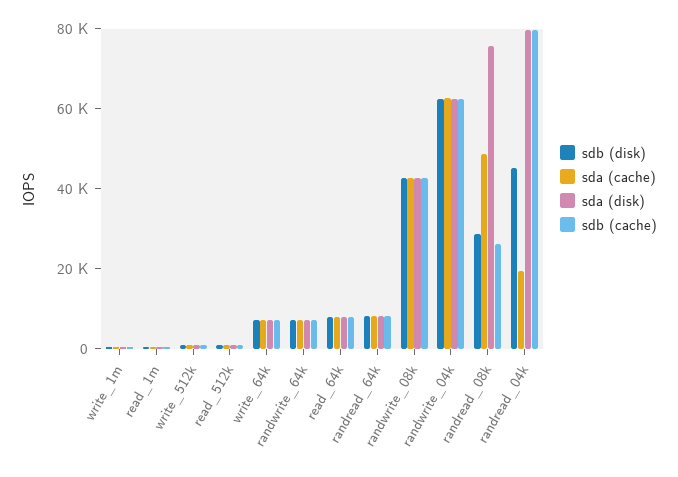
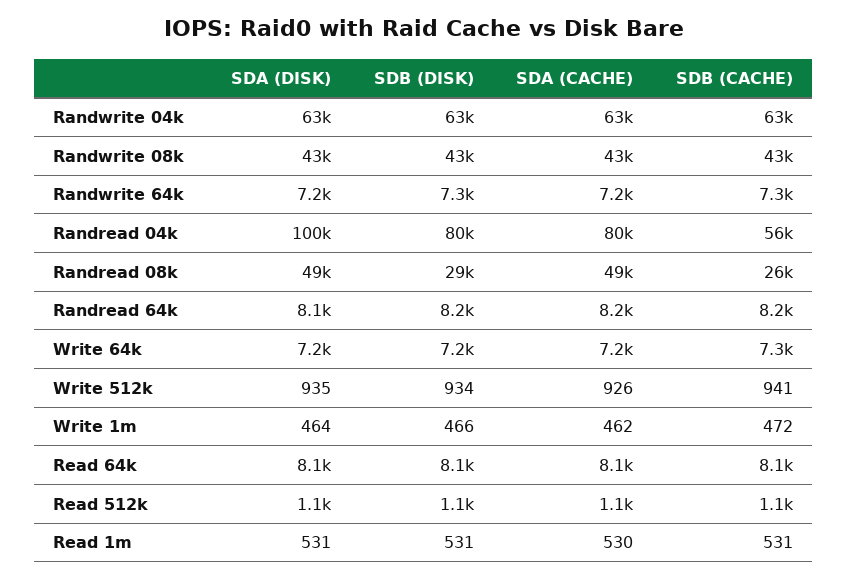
sda (disk), randread_08k: 75000 -> 49000
sdb (disk), randread_04k: 45000 -> 80000
sda (cache), randread_04k: 20000 -> 80000
sda (disk), randread_04k: 80000 -> 100000
sdb (cache), randread_04k: 80000 -> 56000

